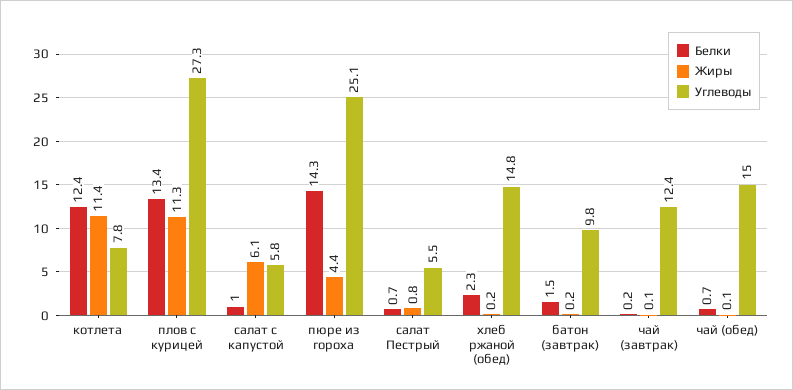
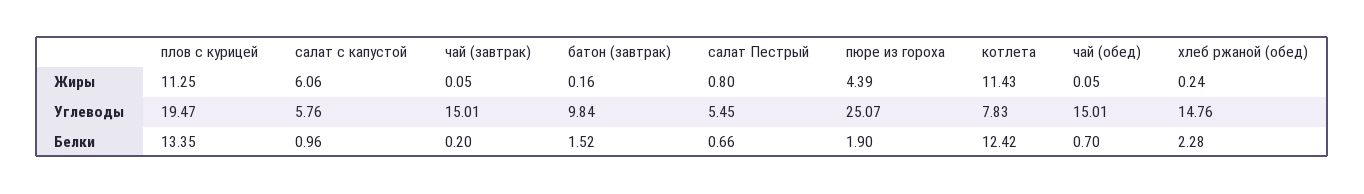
Углеводы, плов с курицей: 27.3 -> 19.47
Белки, пюре из гороха: 14.3 -> 1.9
Углеводы, чай (завтрак): 12.4 -> 15.01

